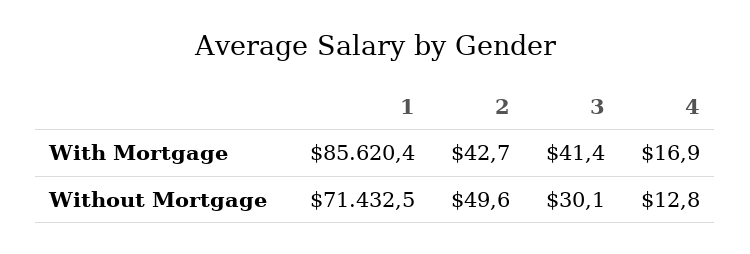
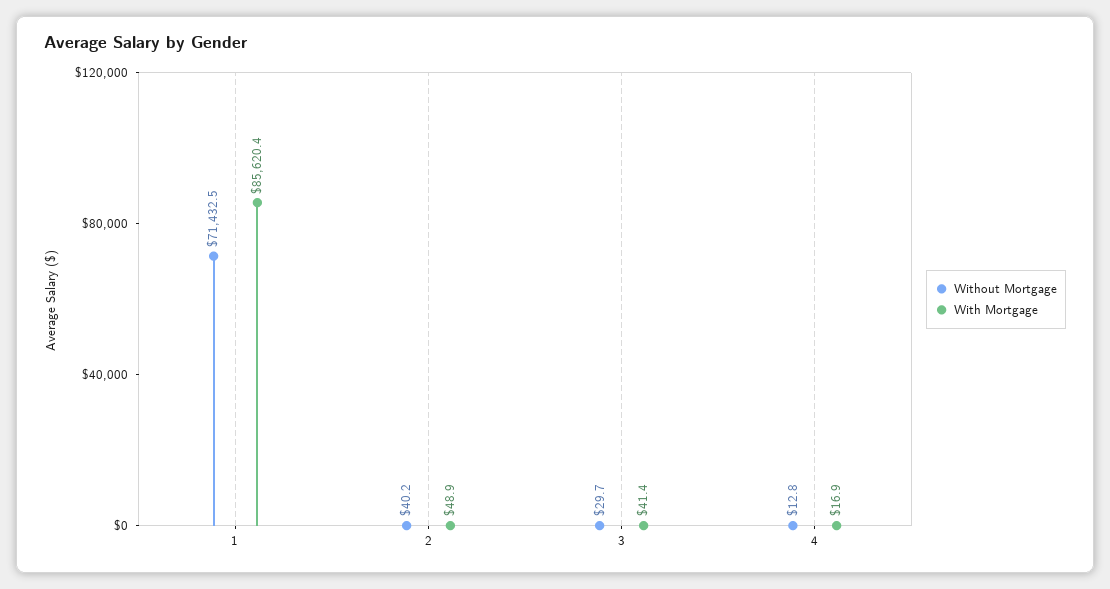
With Mortgage, 2: 42.7 -> 48.9
Without Mortgage, 2: 49.6 -> 40.2
Without Mortgage, 3: 30.1 -> 29.7

